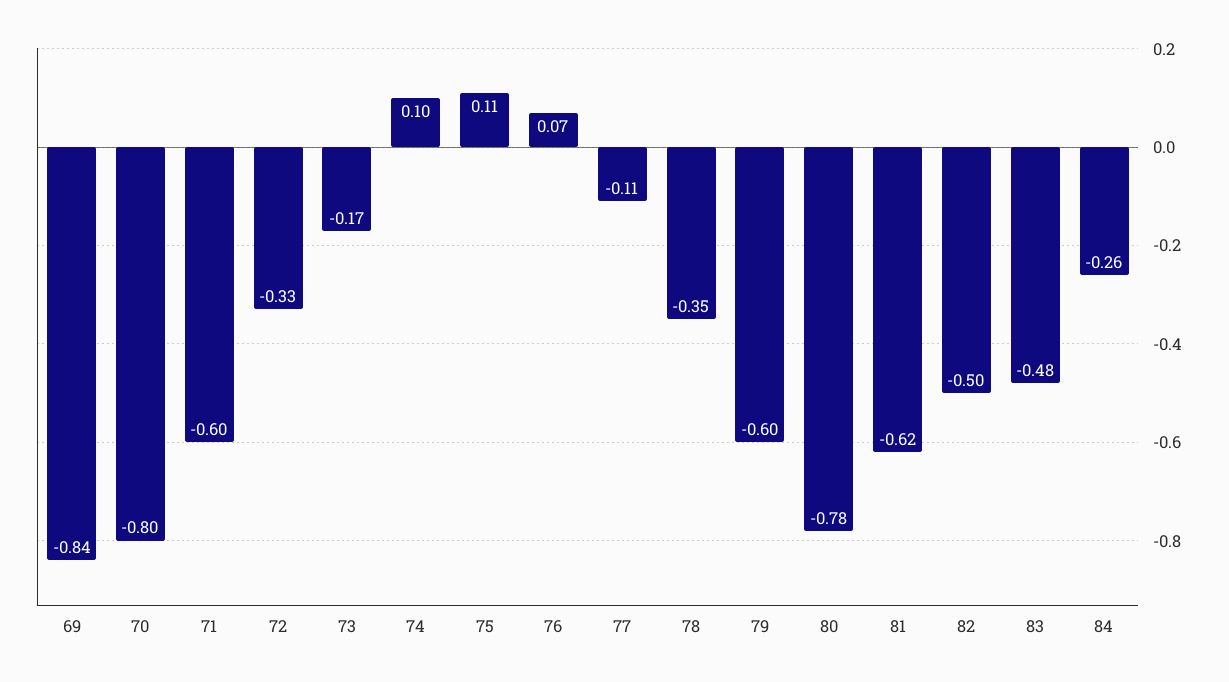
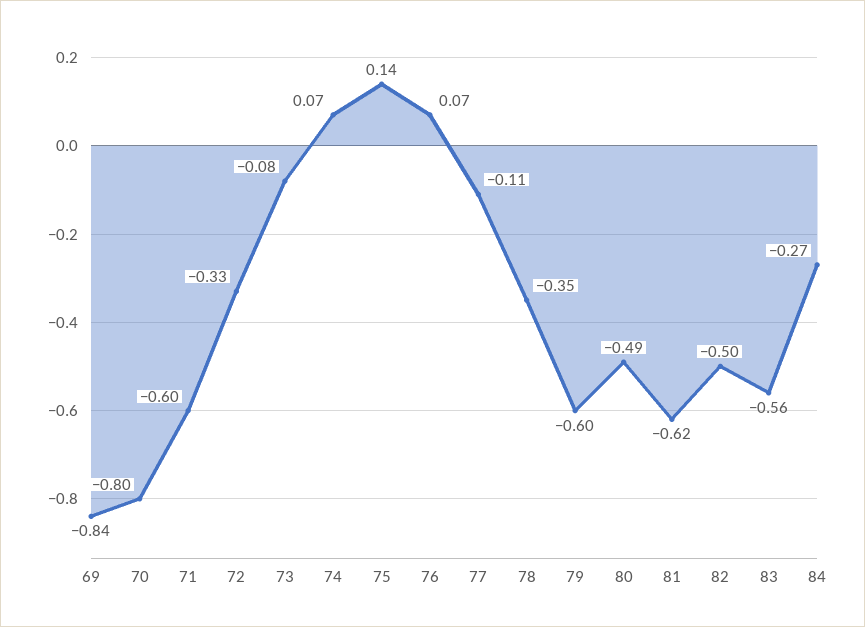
73: -0.17 -> -0.08
74: 0.1 -> 0.07
75: 0.11 -> 0.14
80: -0.78 -> -0.49
83: -0.48 -> -0.56
84: -0.26 -> -0.27

